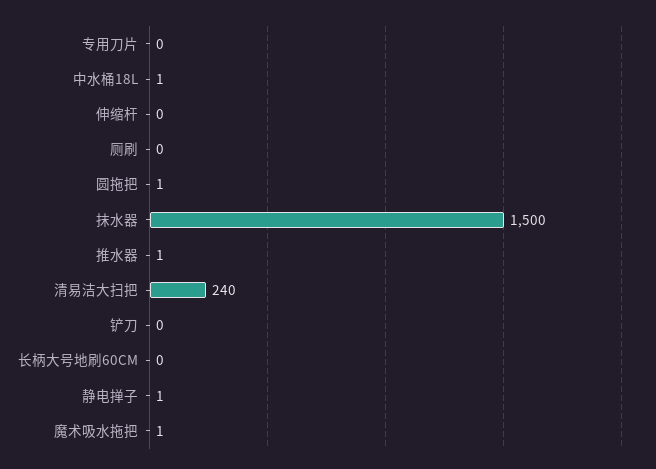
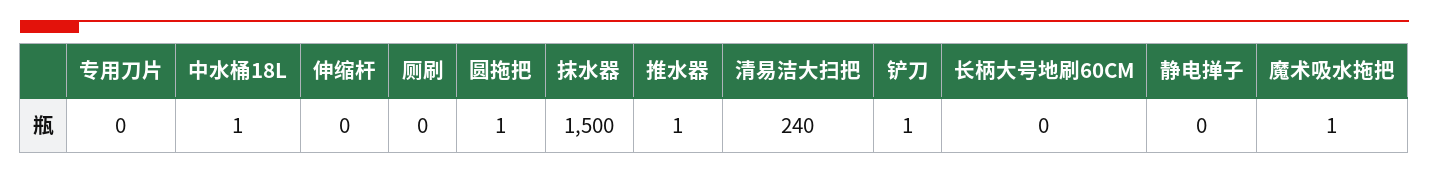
铲刀: 0 -> 1
静电掸子: 1 -> 0

